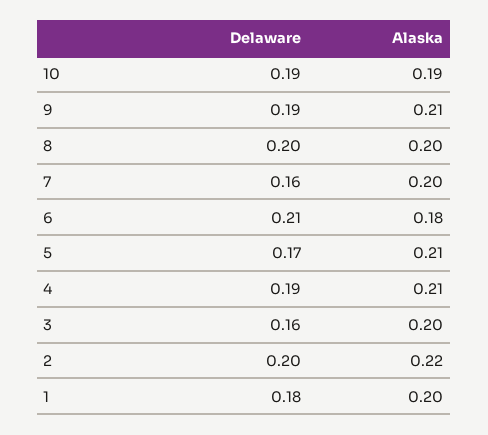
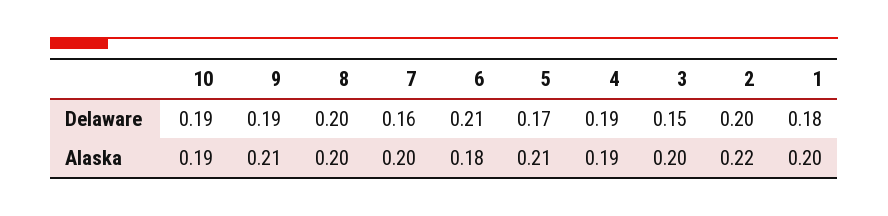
Alaska, 4: 0.21 -> 0.19
Delaware, 3: 0.16 -> 0.15

